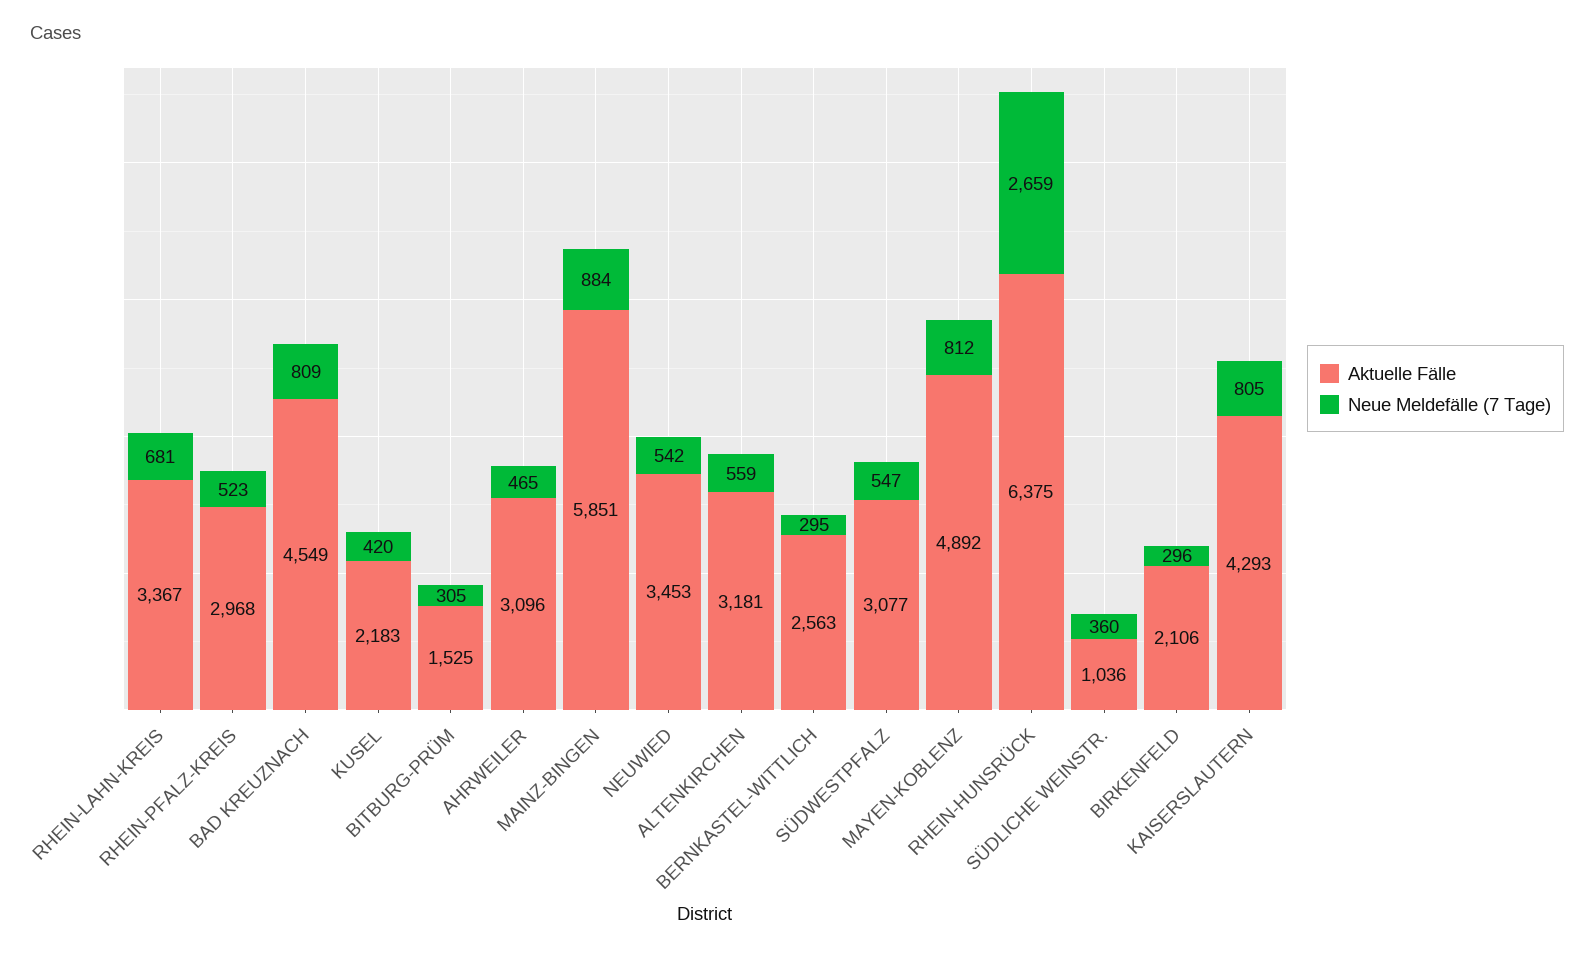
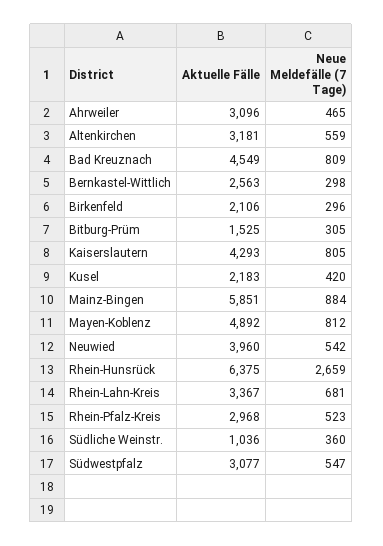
Aktuelle Fälle, NEUWIED: 3453 -> 3960
Neue Meldefälle (7 Tage), BERNKASTEL-WITTLICH: 295 -> 298

